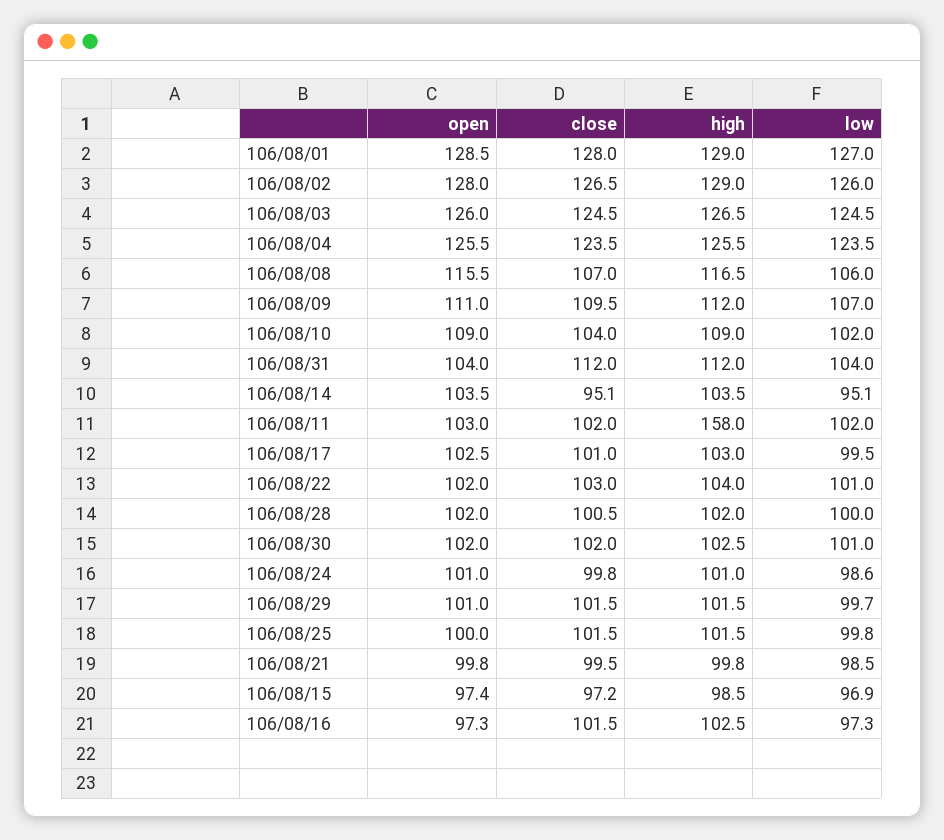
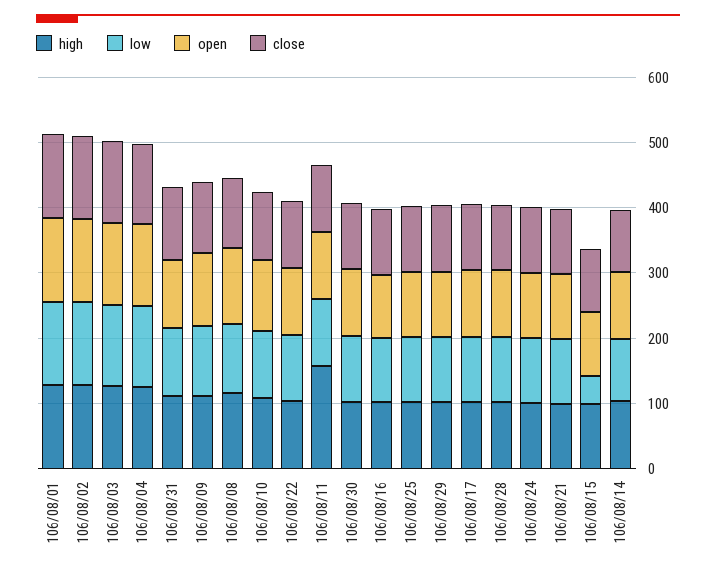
low, 106/08/15: 96.9 -> 40

